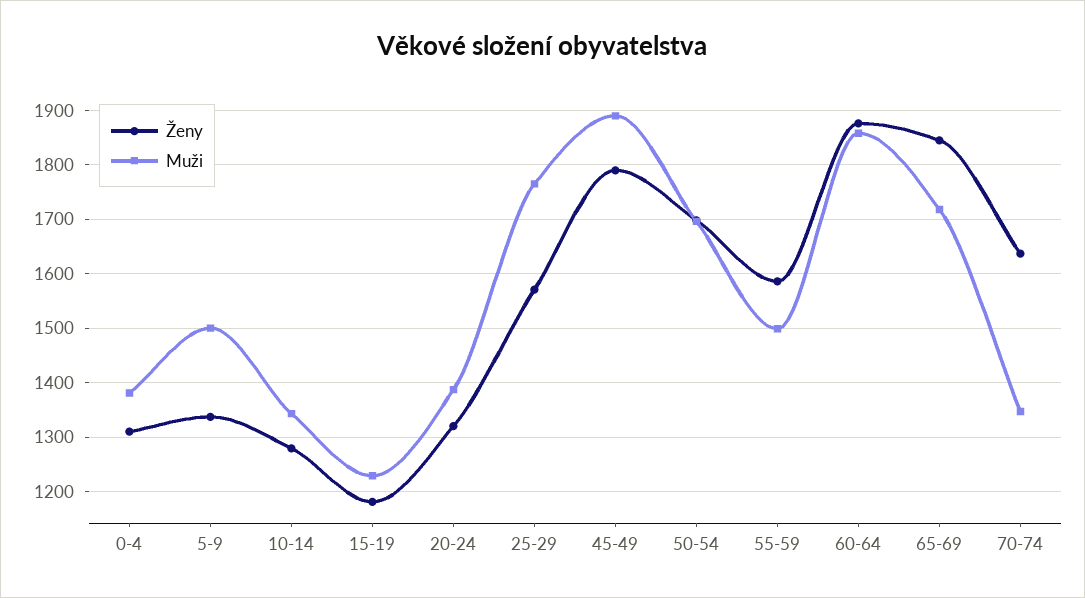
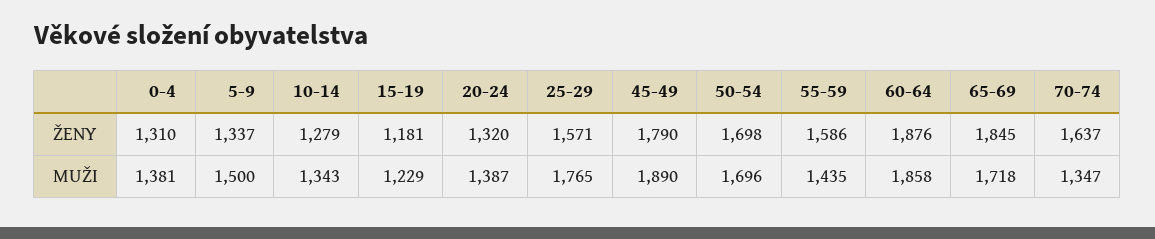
Muži, 55-59: 1500 -> 1435

